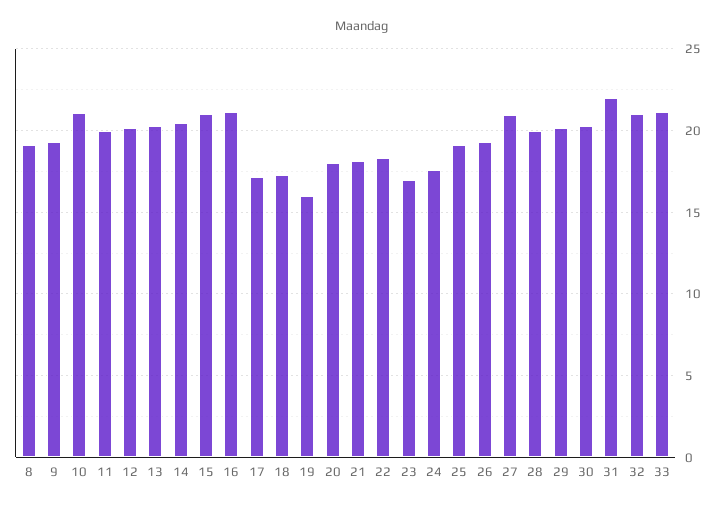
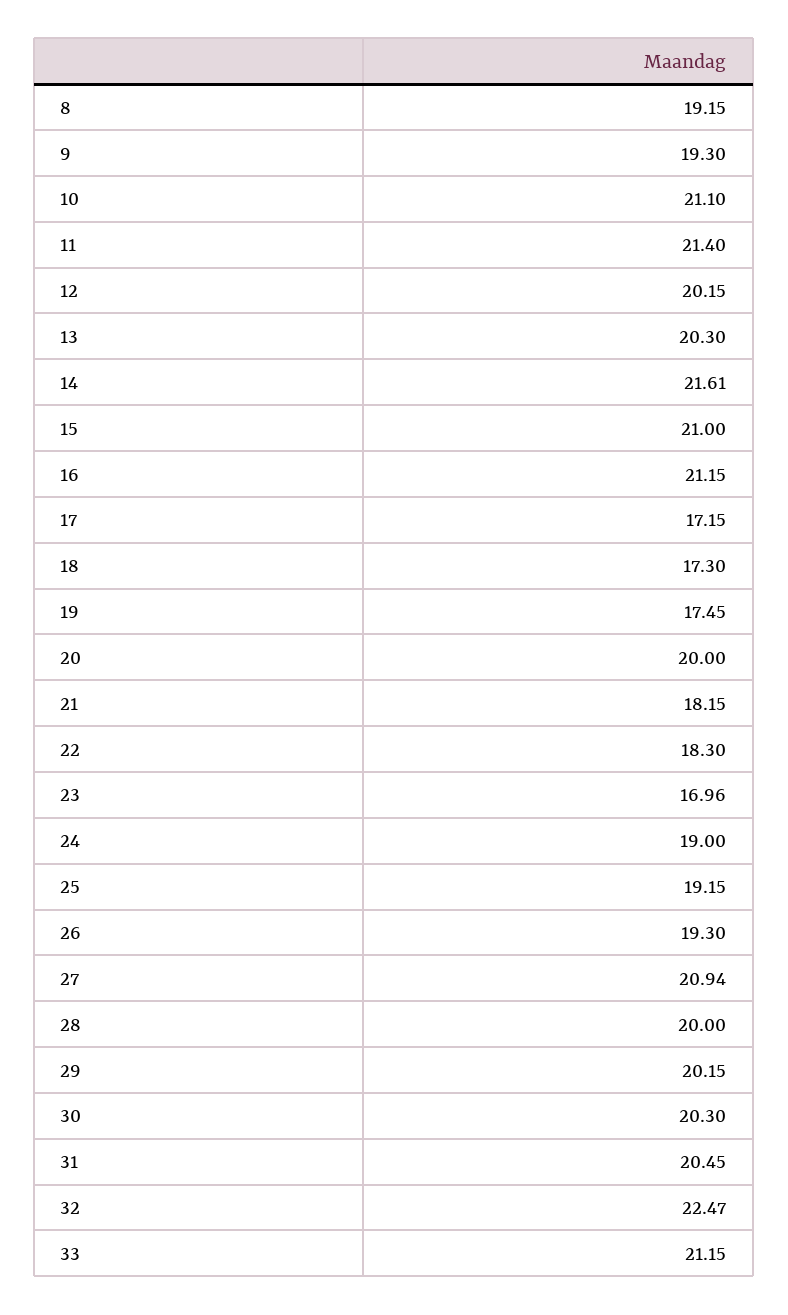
11: 20 -> 21.4
14: 20.5 -> 21.61
19: 16 -> 17.45
20: 18 -> 20
24: 17.5 -> 19
31: 22 -> 20.45
32: 21 -> 22.47

